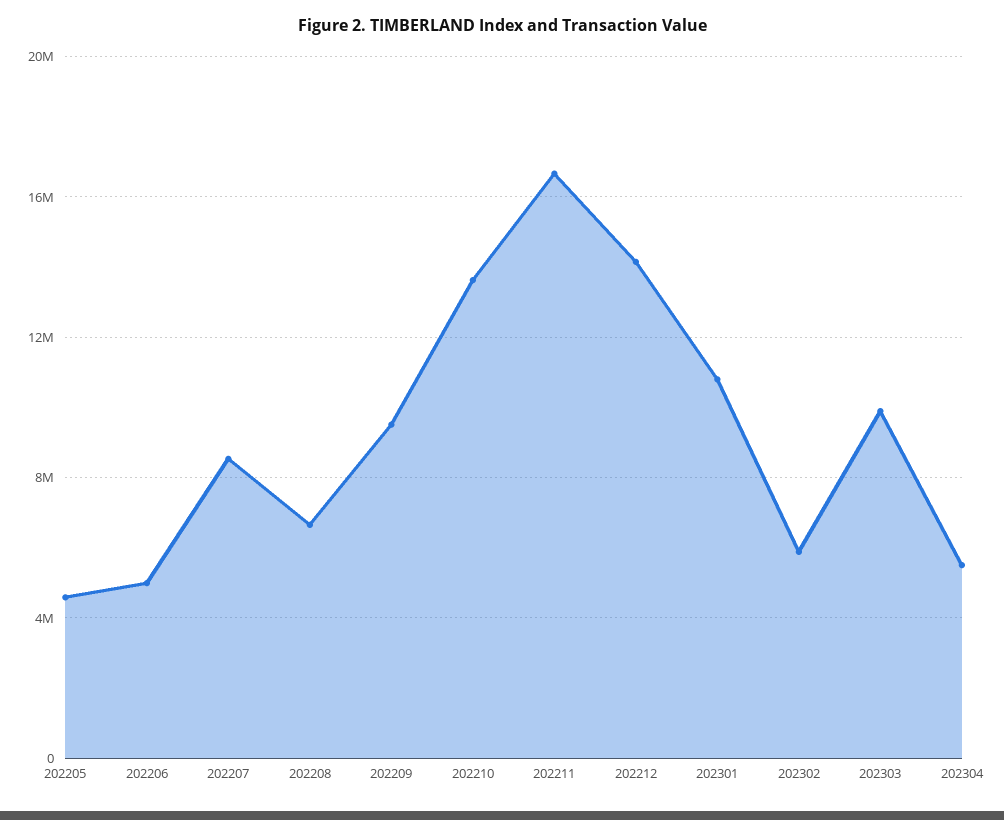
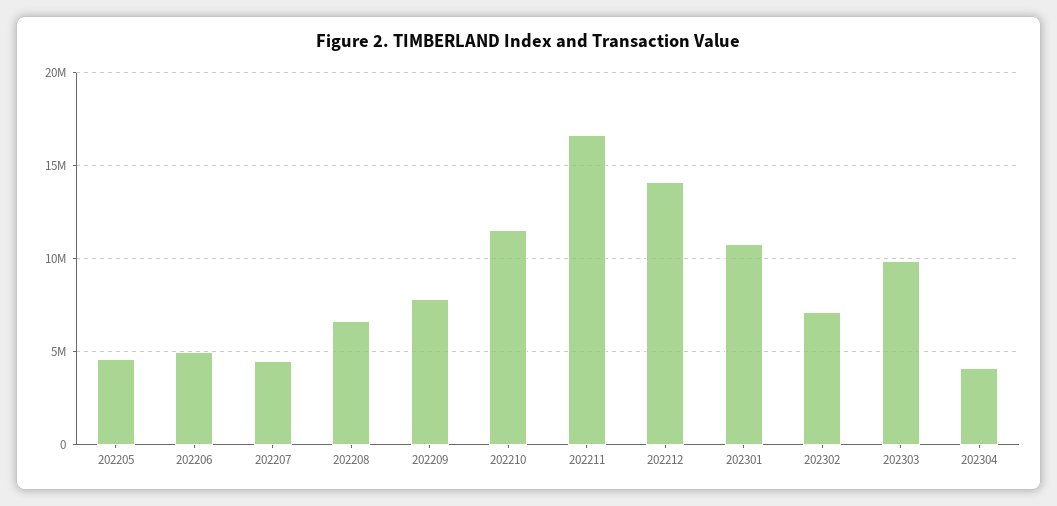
202207: 8500000 -> 4500000
202209: 9500000 -> 8000000
202210: 13500000 -> 11500000
202302: 6000000 -> 7000000
202304: 5500000 -> 4000000

